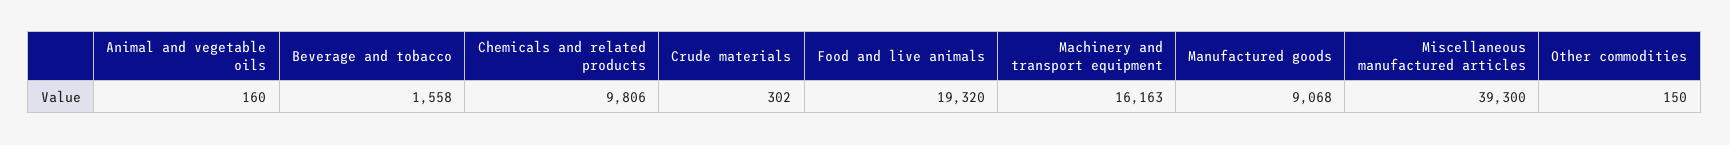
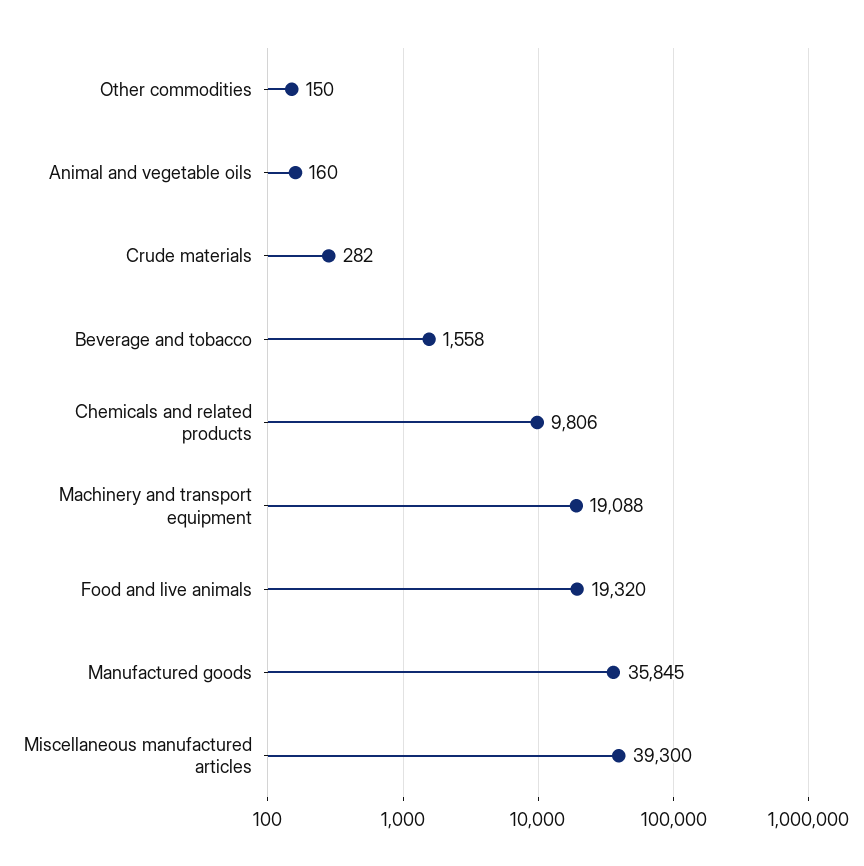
Crude materials: 302 -> 282
Machinery and transport equipment: 16163 -> 19088
Manufactured goods: 9068 -> 35845

